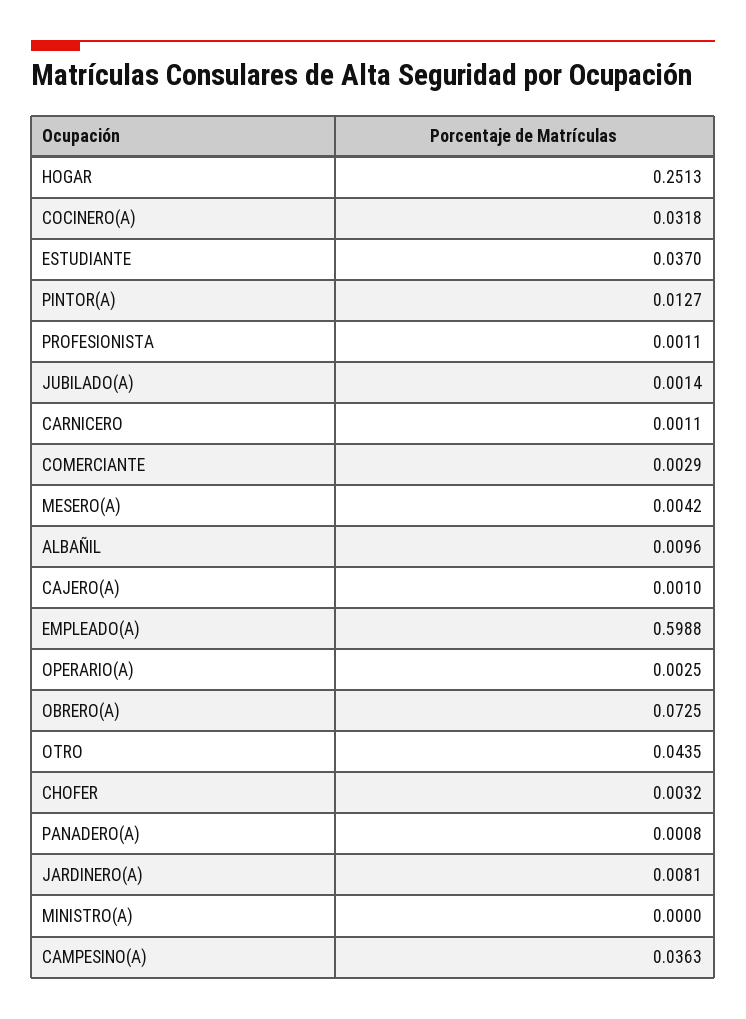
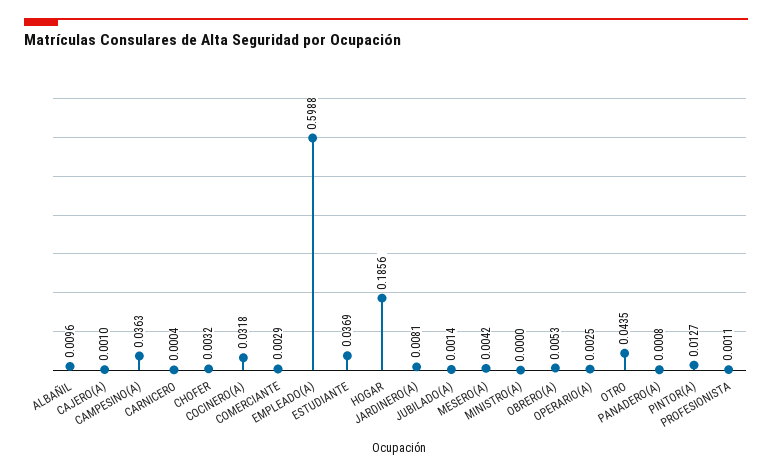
HOGAR: 0.2513 -> 0.1856
ESTUDIANTE: 0.037 -> 0.0369
CARNICERO: 0.0011 -> 0.0004
OBRERO(A): 0.0725 -> 0.0053

